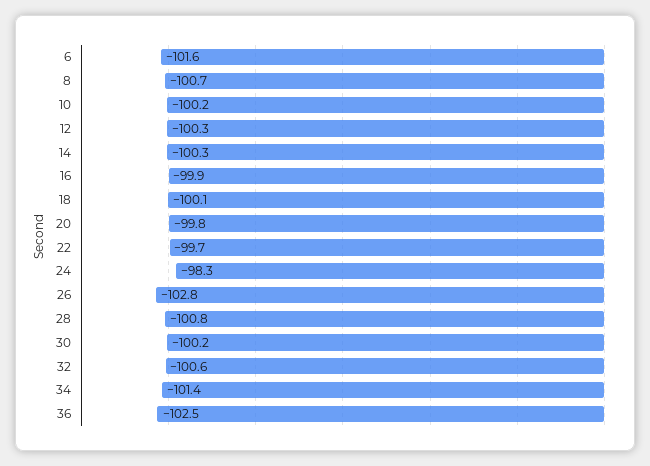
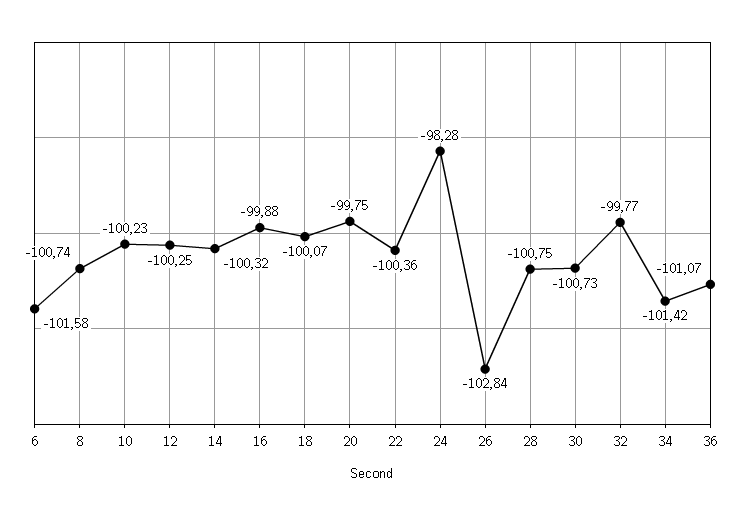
22: -99.7 -> -100.36
30: -100.2 -> -100.73
32: -100.6 -> -99.77
36: -102.5 -> -101.07

